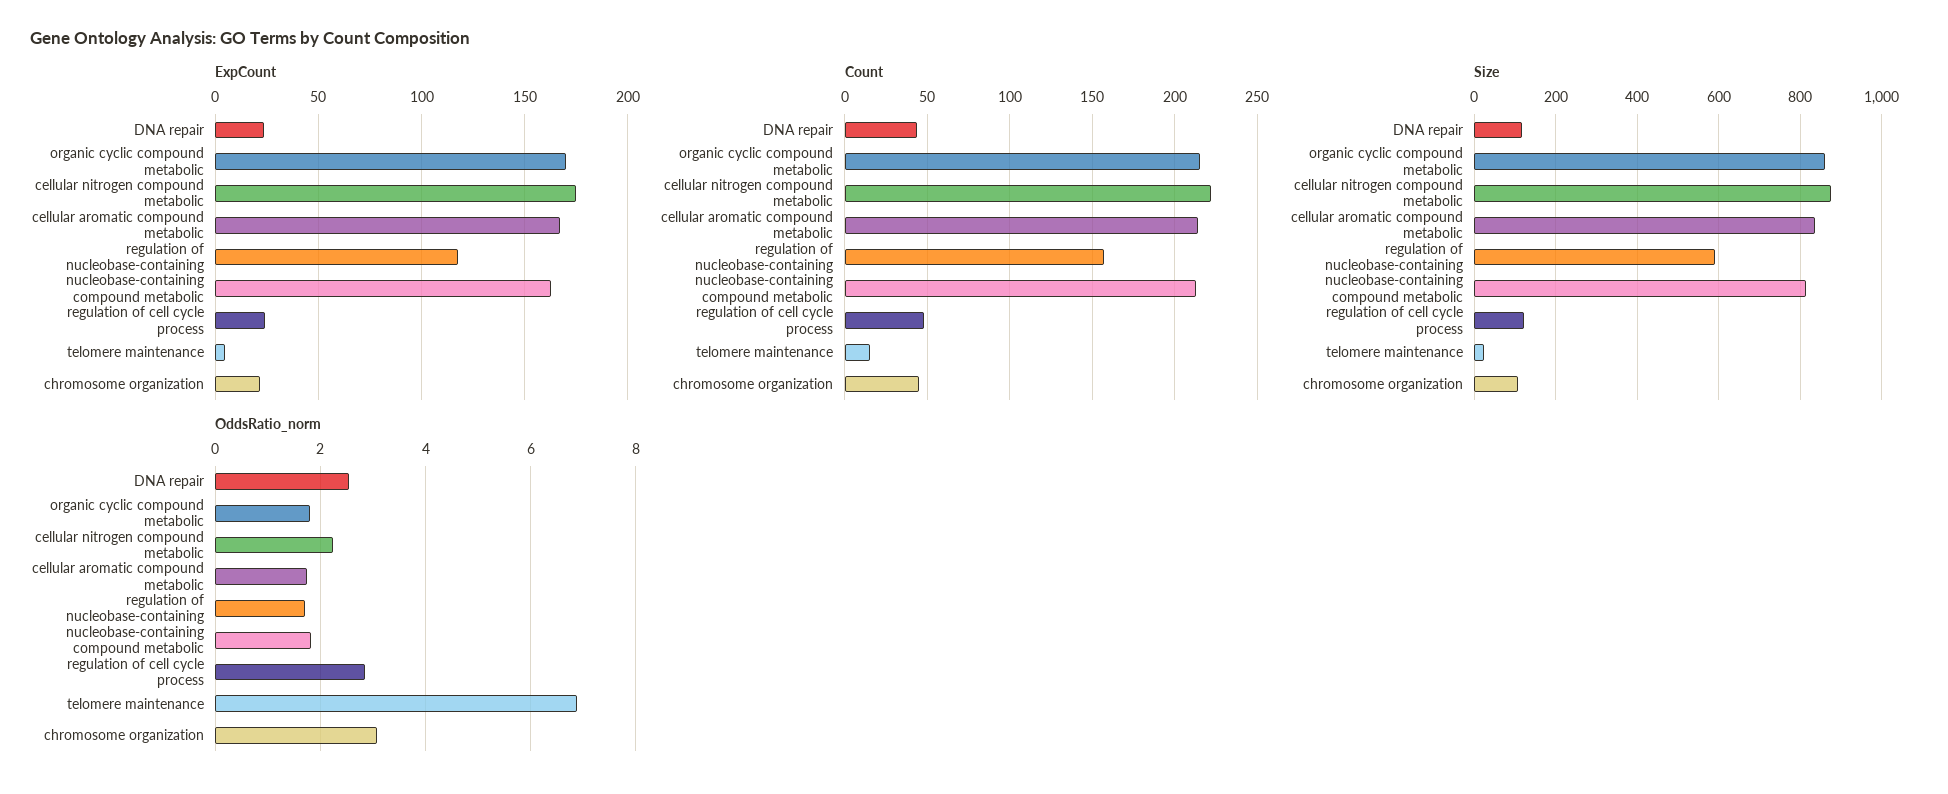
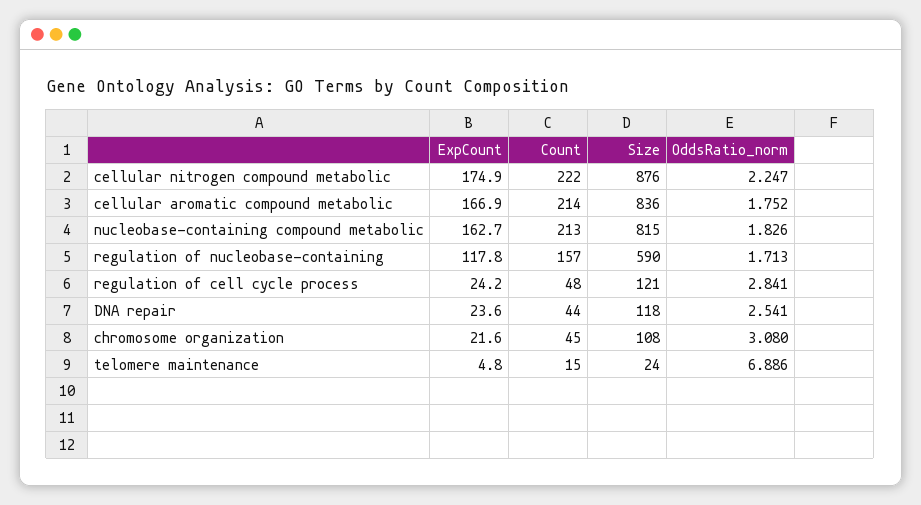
ExpCount, organic cyclic compound metabolic: 170 -> none
Count, organic cyclic compound metabolic: 215 -> none
Size, organic cyclic compound metabolic: 860 -> none
OddsRatio_norm, organic cyclic compound metabolic: 1.8 -> none

